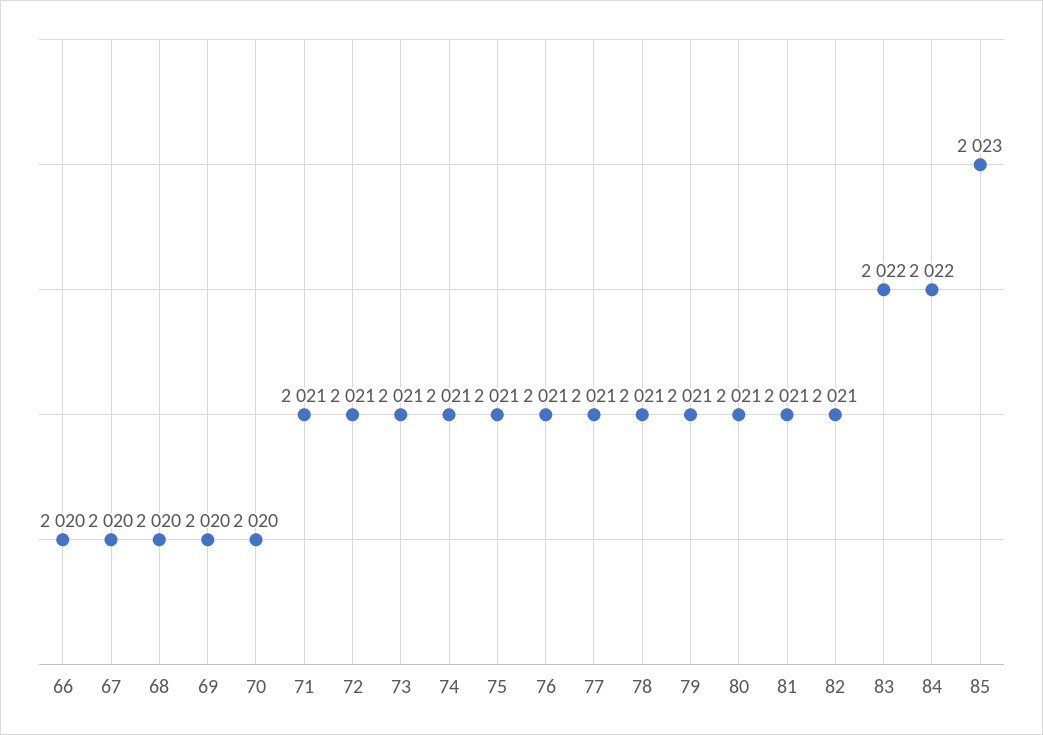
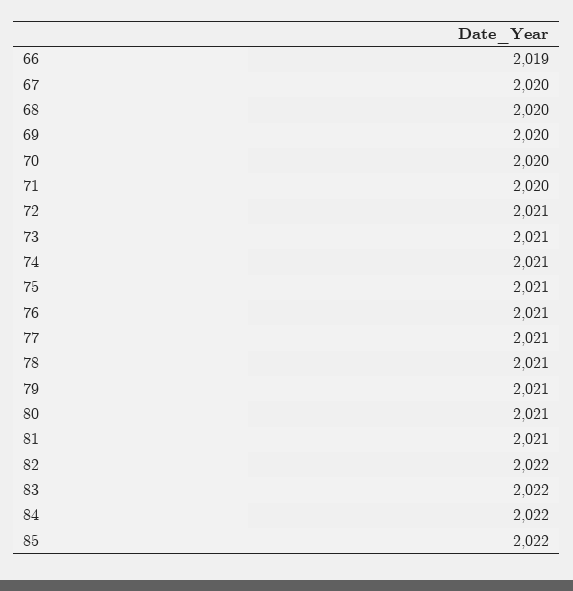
66: 2020 -> 2019
71: 2021 -> 2020
82: 2021 -> 2022
85: 2023 -> 2022

